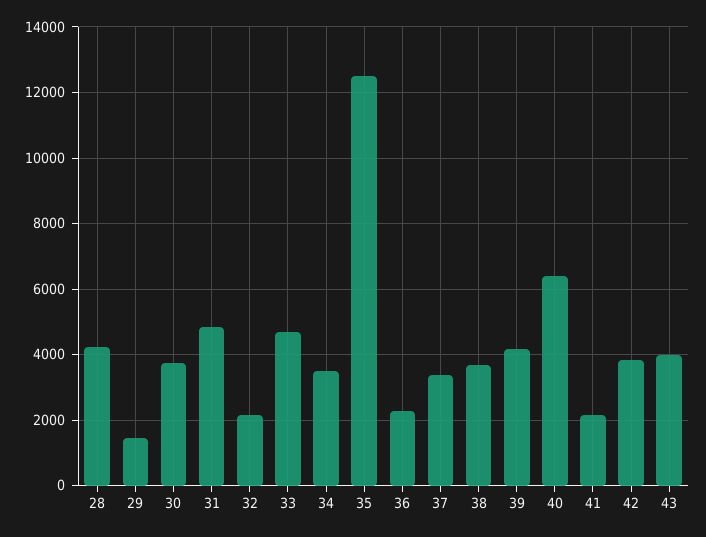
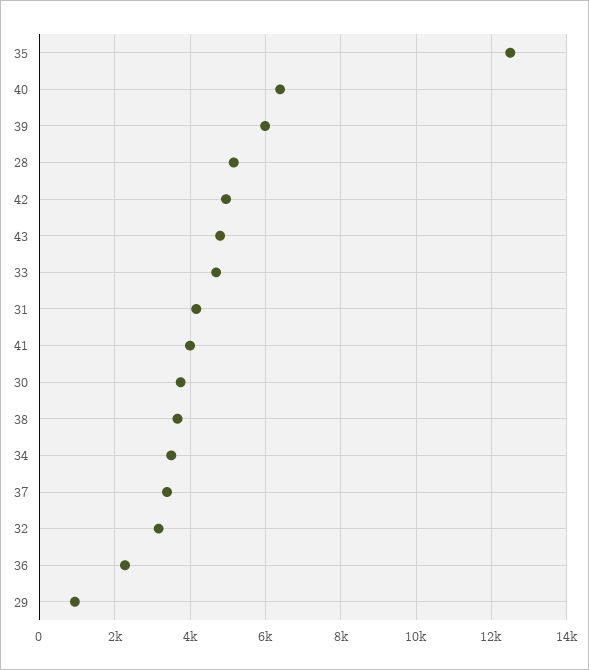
28: 4200 -> 5200
29: 1400 -> 1000
31: 4800 -> 4200
32: 2200 -> 3200
39: 4200 -> 6000
41: 2200 -> 4000
42: 3800 -> 5000
43: 4000 -> 4800

